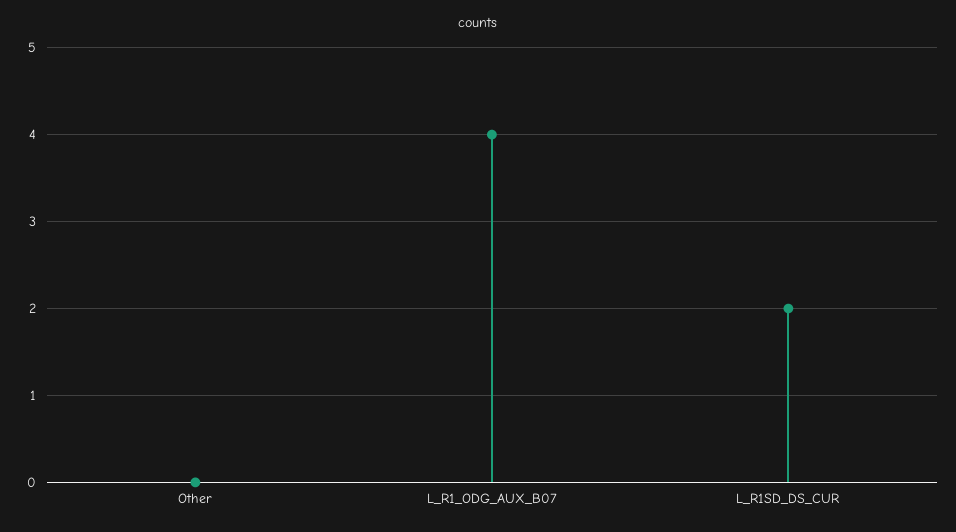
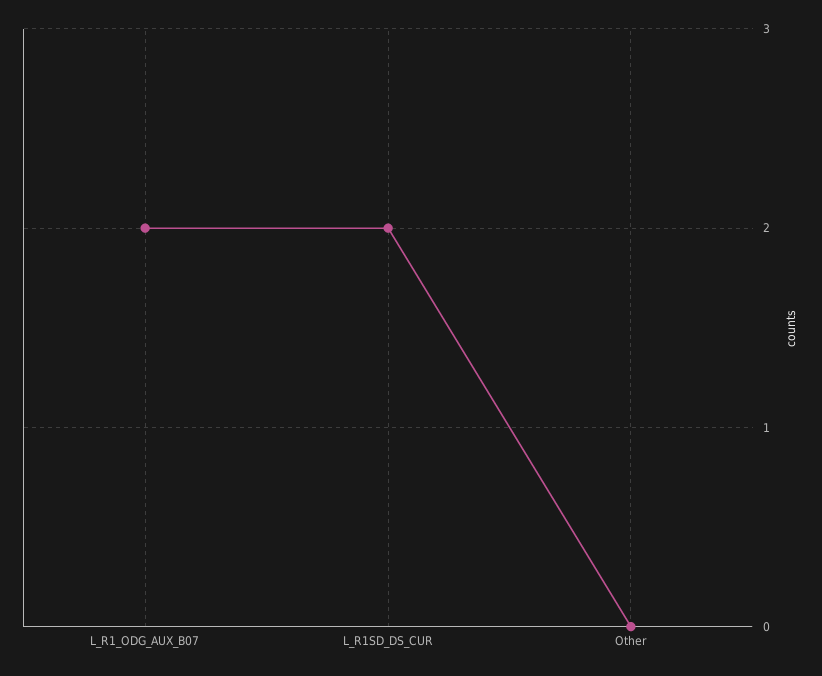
L_R1_ODG_AUX_B07: 4 -> 2

